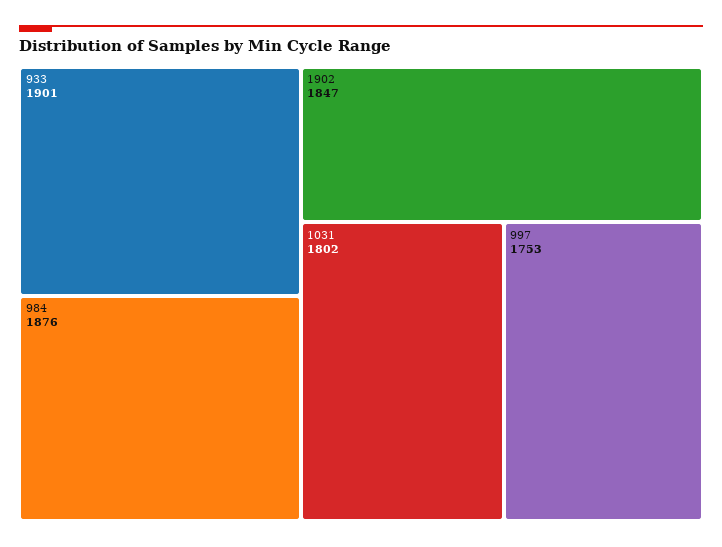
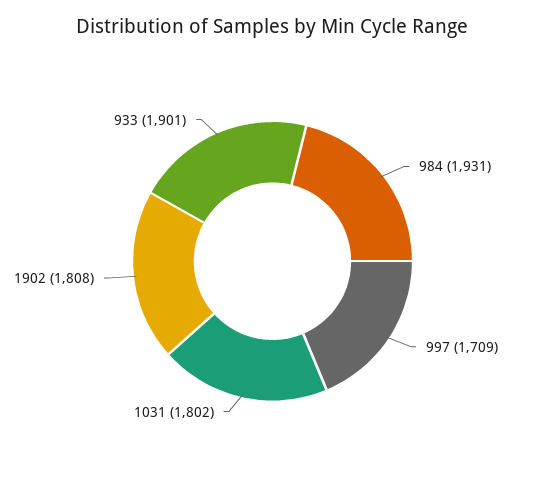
984: 1876 -> 1931
1902: 1847 -> 1808
997: 1753 -> 1709

